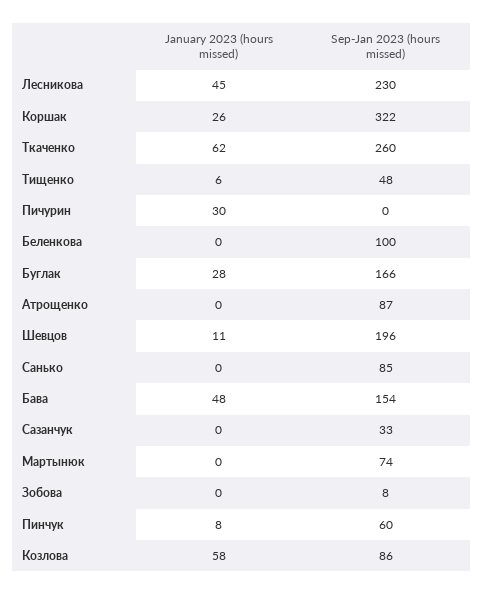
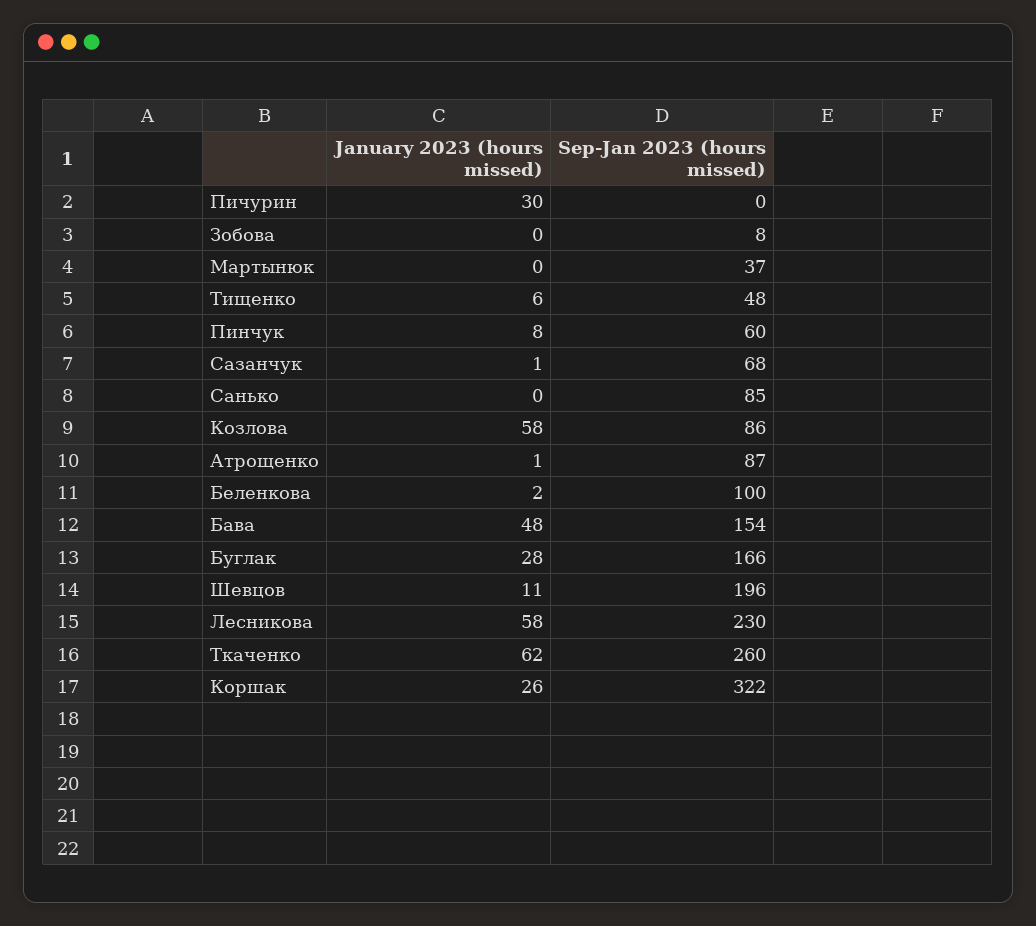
January 2023 (hours missed), Лесникова: 45 -> 58
January 2023 (hours missed), Беленкова: 0 -> 2
January 2023 (hours missed), Атрощенко: 0 -> 1
January 2023 (hours missed), Сазанчук: 0 -> 1
Sep-Jan 2023 (hours missed), Сазанчук: 33 -> 68
Sep-Jan 2023 (hours missed), Мартынюк: 74 -> 37

